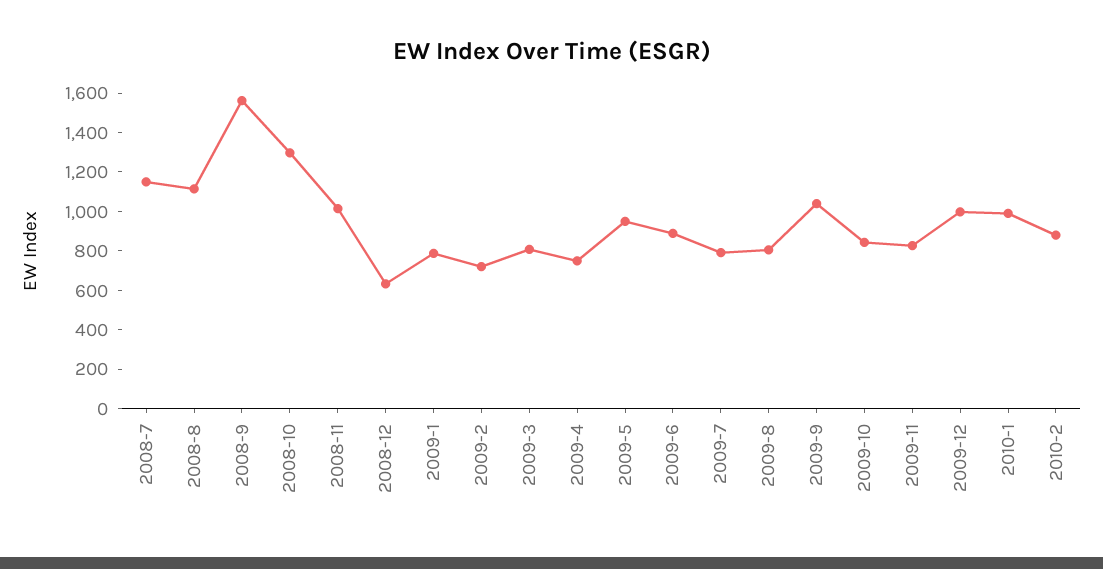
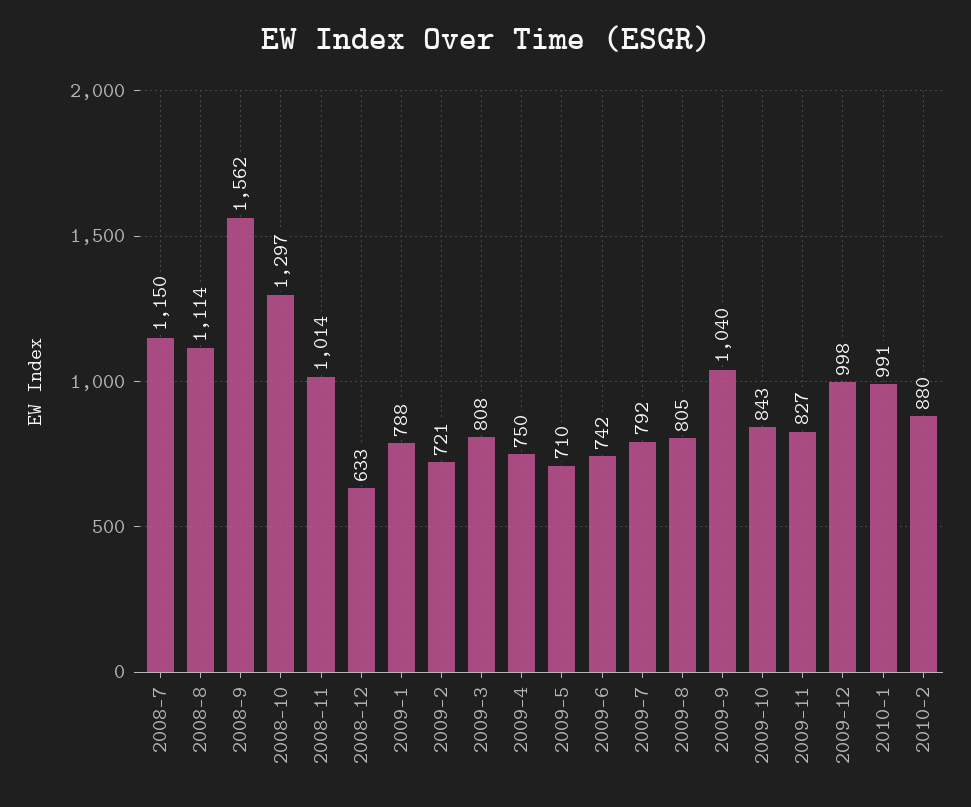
2009-5: 950 -> 710
2009-6: 900 -> 742

